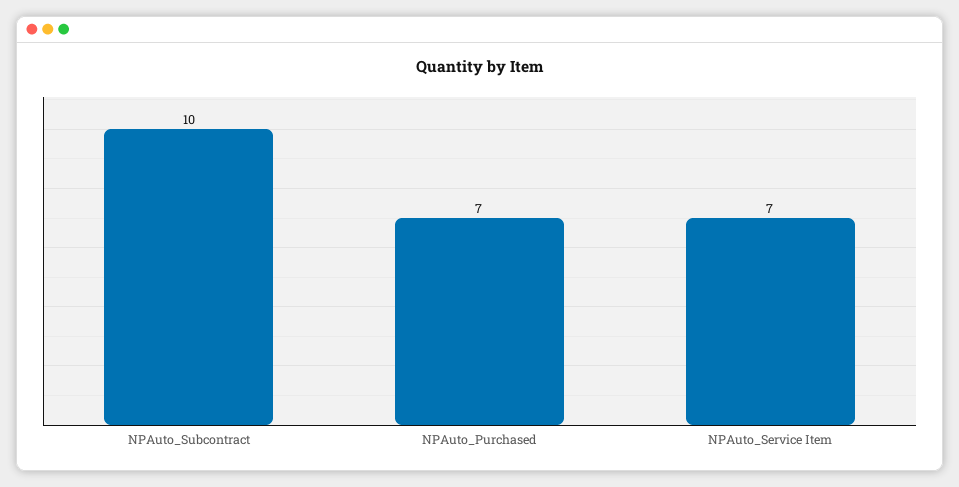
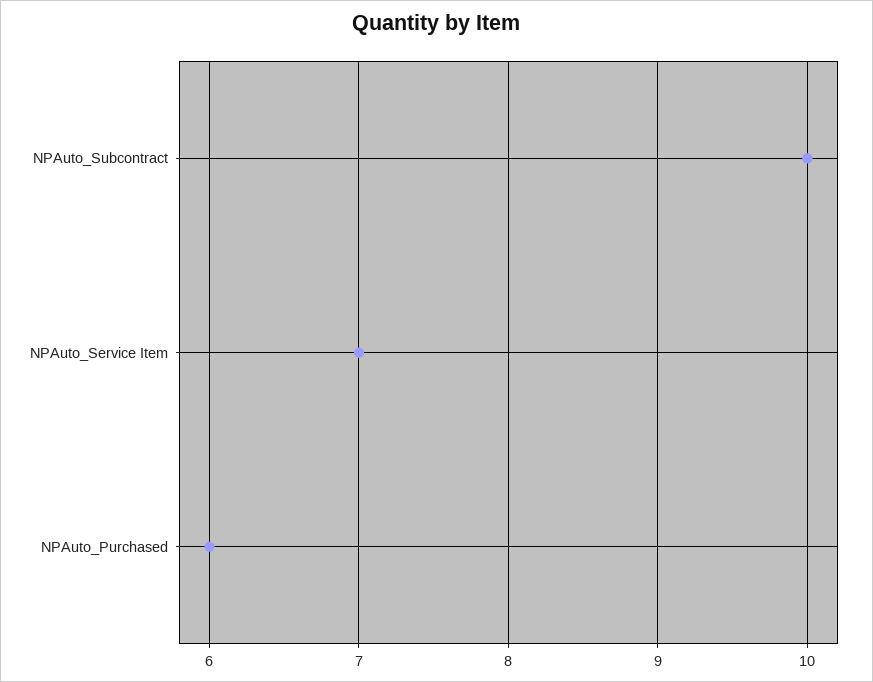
NPAuto_Purchased: 7 -> 6

